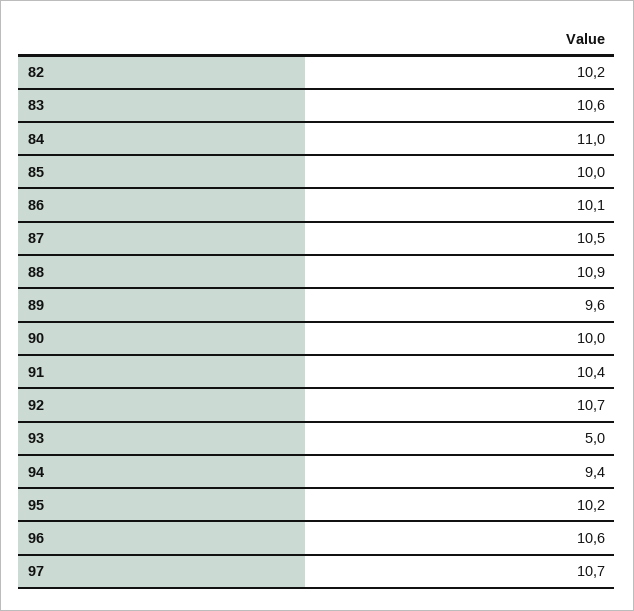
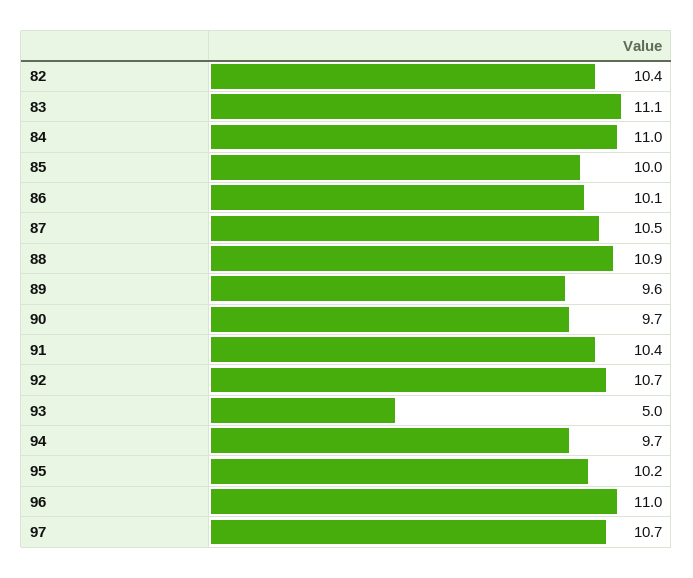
82: 10.2 -> 10.4
83: 10.6 -> 11.1
90: 10 -> 9.7
94: 9.4 -> 9.7
96: 10.6 -> 11

